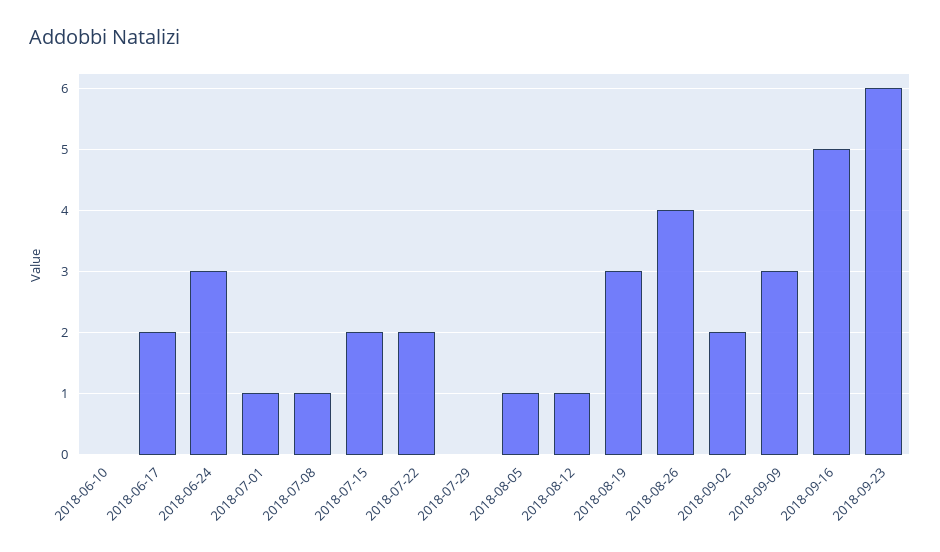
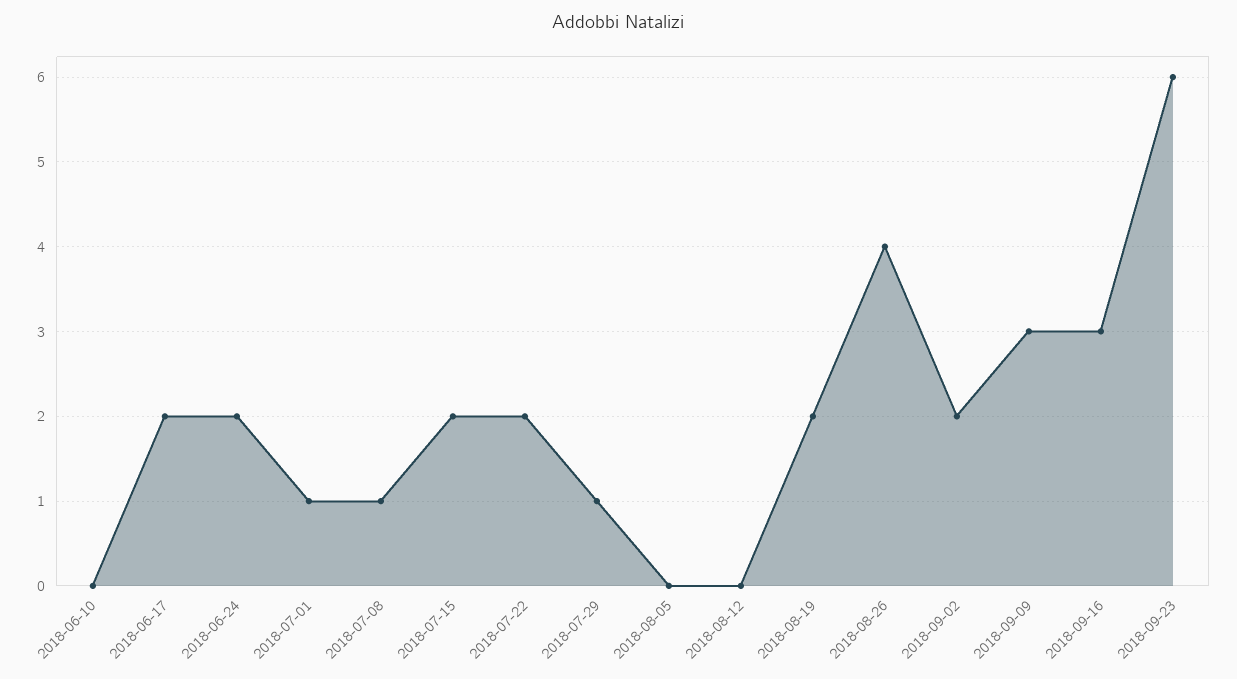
2018-06-24: 3 -> 2
2018-07-29: 0 -> 1
2018-08-05: 1 -> 0
2018-08-12: 1 -> 0
2018-08-19: 3 -> 2
2018-09-16: 5 -> 3

